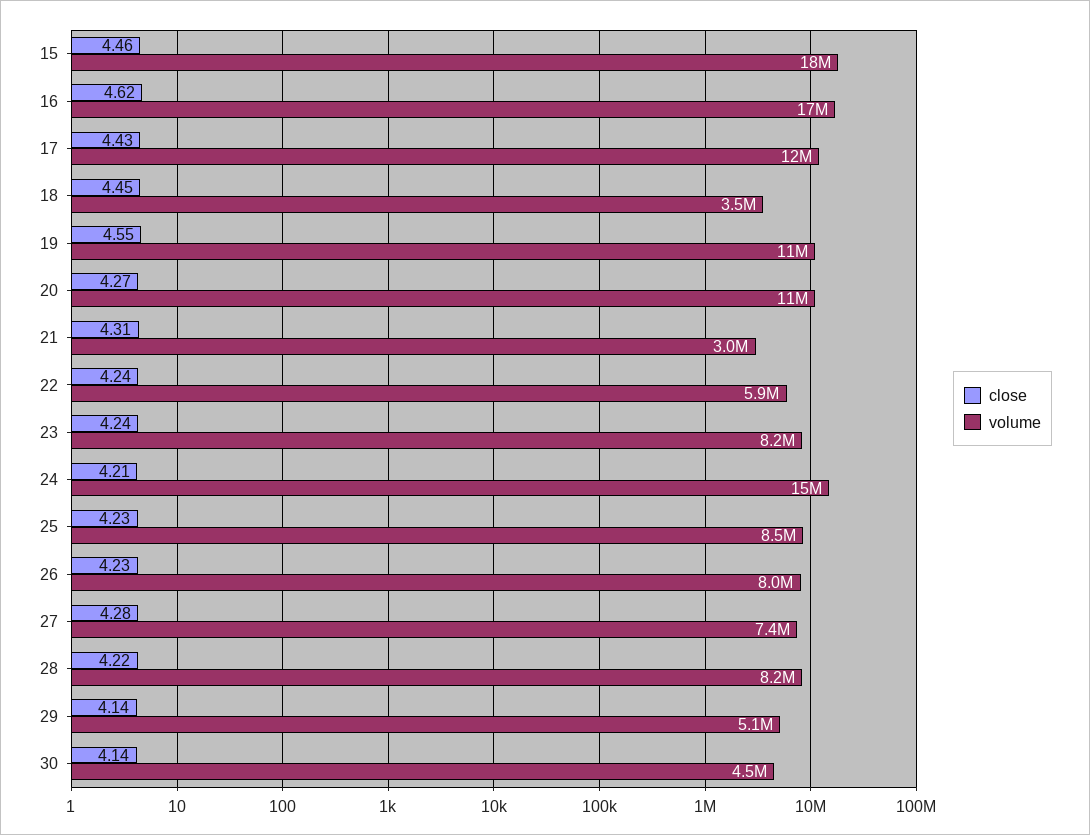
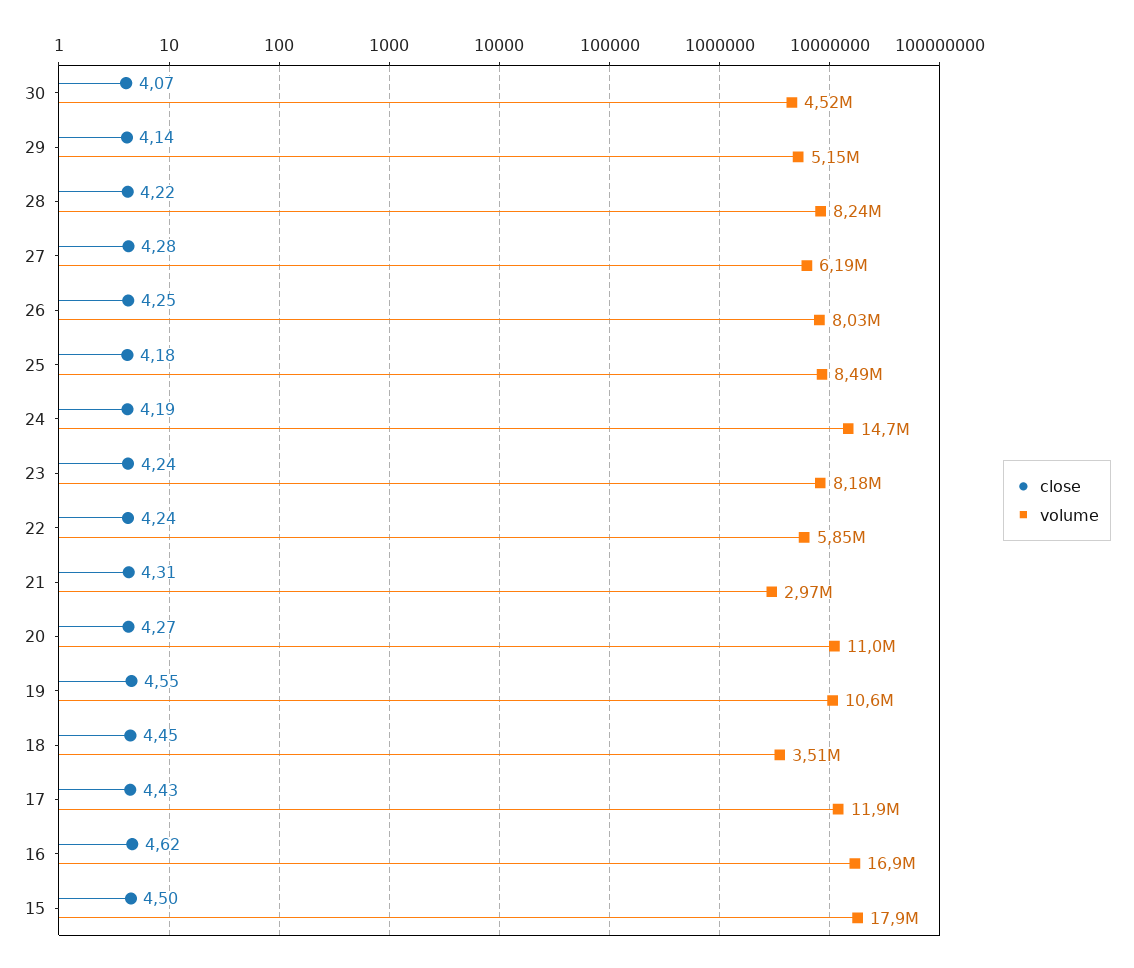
close, 15: 4.46 -> 4.5
close, 24: 4.21 -> 4.19
close, 25: 4.23 -> 4.18
close, 26: 4.23 -> 4.25
volume, 27: 7400000 -> 6190000
close, 30: 4.14 -> 4.07

